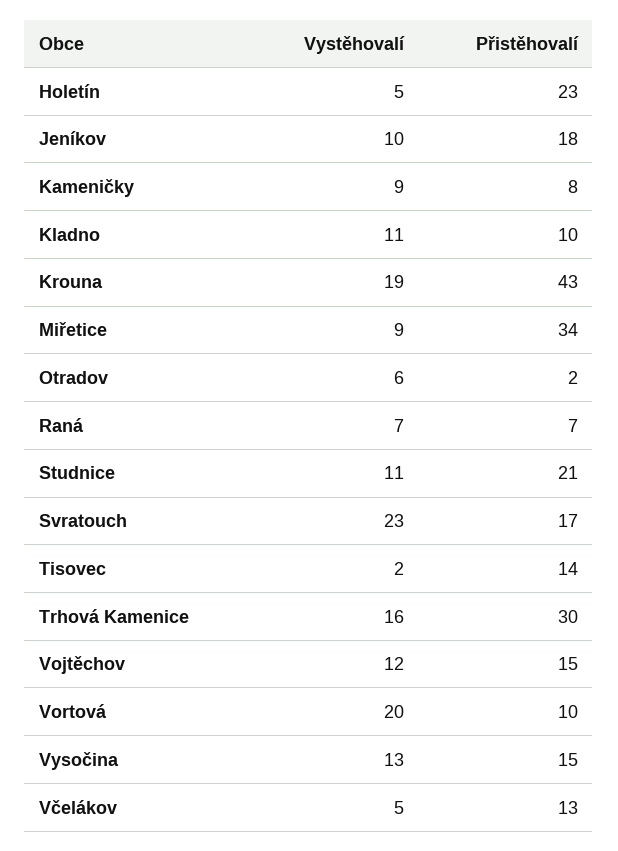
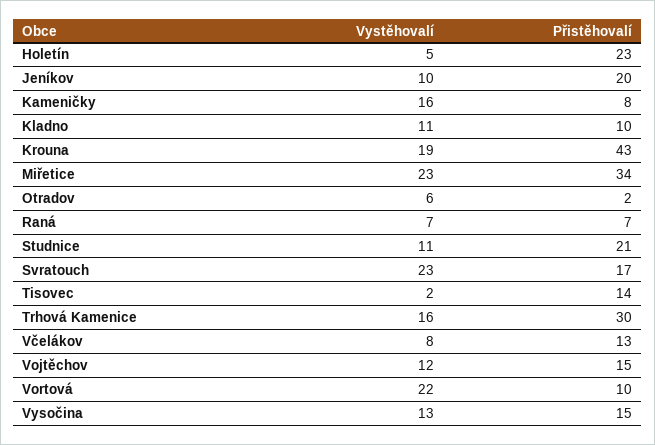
Přistěhovalí, Jeníkov: 18 -> 20
Vystěhovalí, Kameničky: 9 -> 16
Vystěhovalí, Miřetice: 9 -> 23
Vystěhovalí, Vortová: 20 -> 22
Vystěhovalí, Včelákov: 5 -> 8

